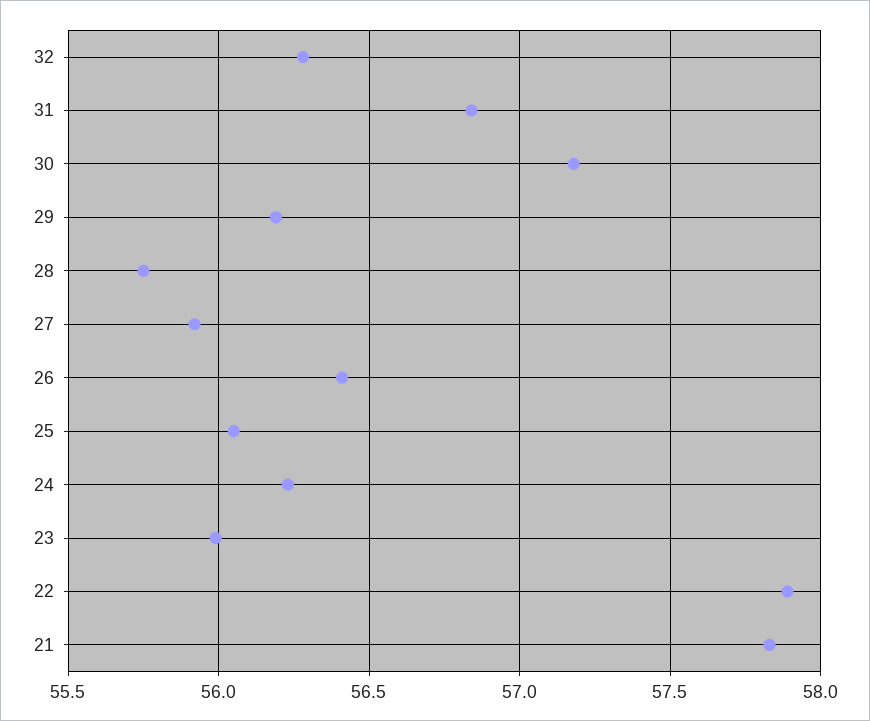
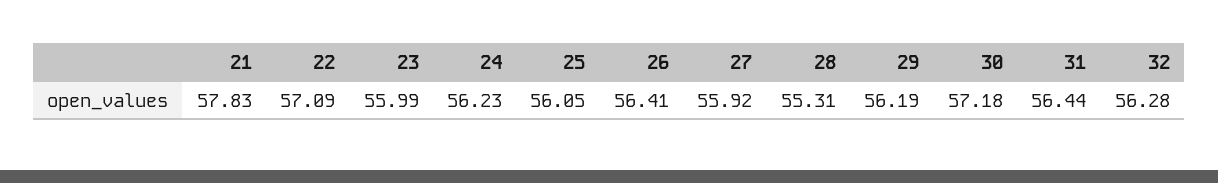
31: 56.85 -> 56.44
28: 55.75 -> 55.31
22: 57.9 -> 57.09

